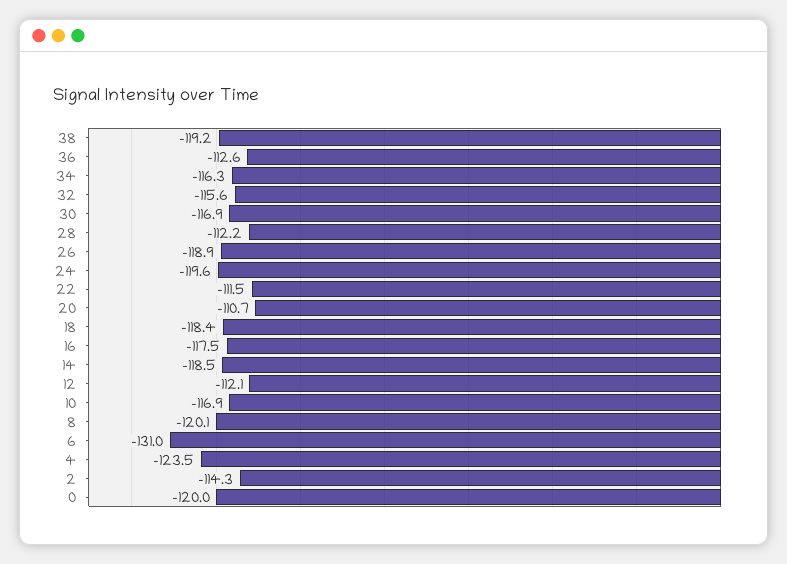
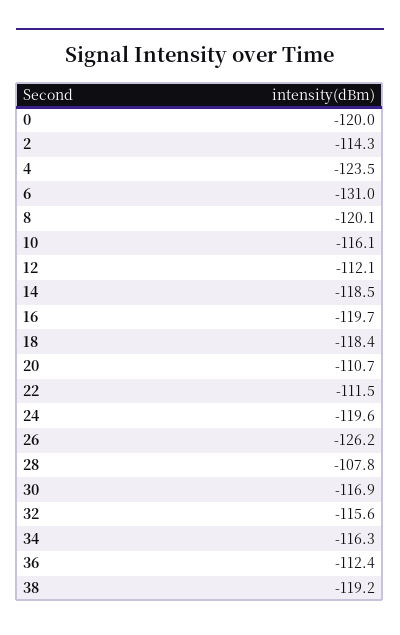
36: -112.6 -> -112.4
28: -112.2 -> -107.8
26: -118.9 -> -126.2
16: -117.5 -> -119.7
10: -116.9 -> -116.1

